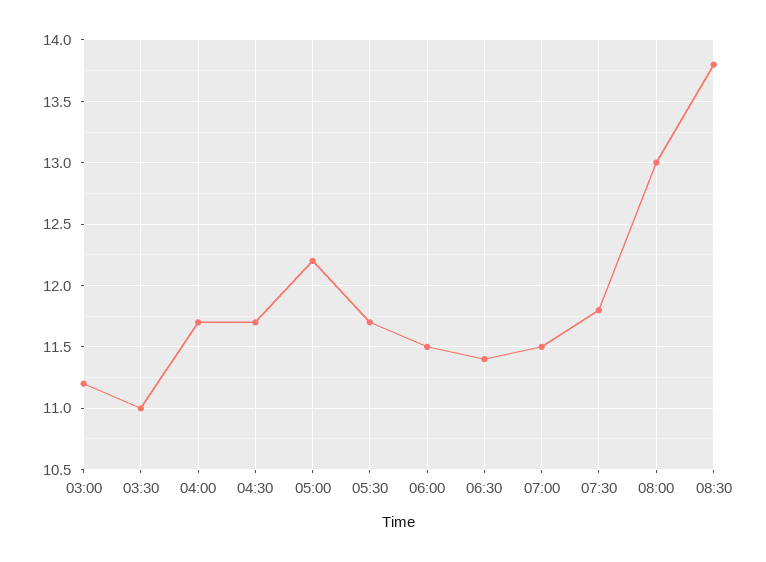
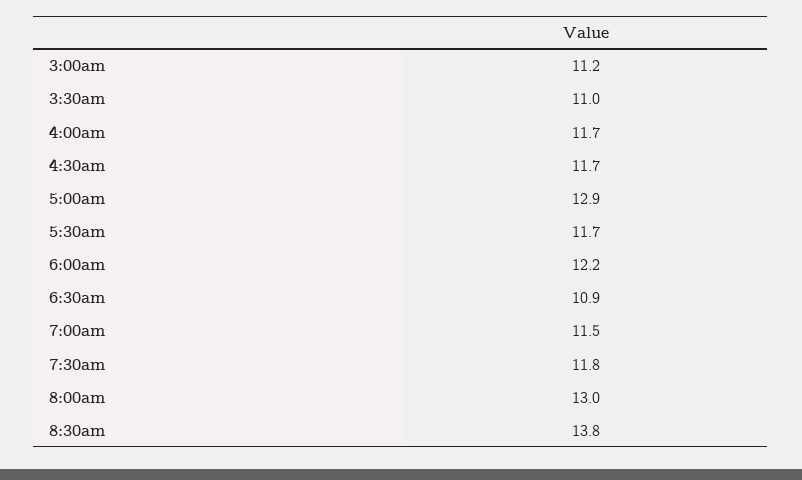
05:00: 12.2 -> 12.9
06:00: 11.5 -> 12.2
06:30: 11.4 -> 10.9

